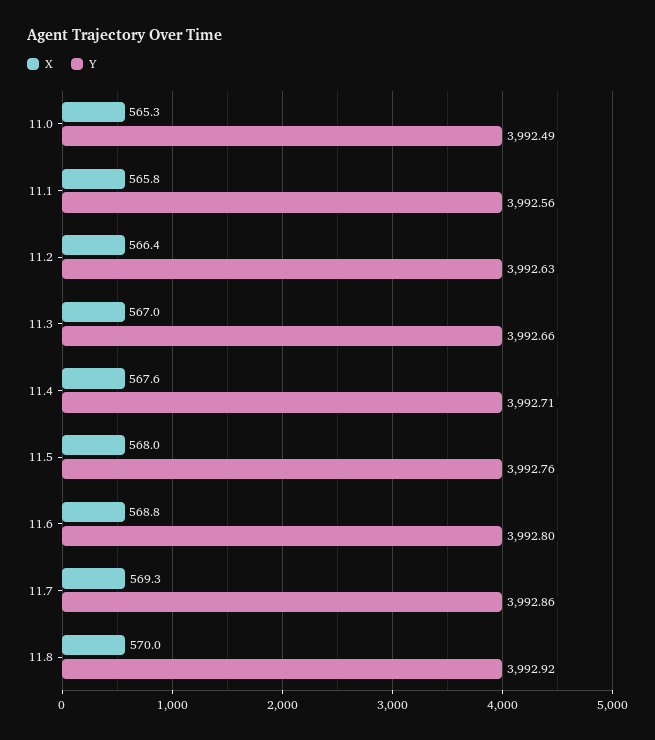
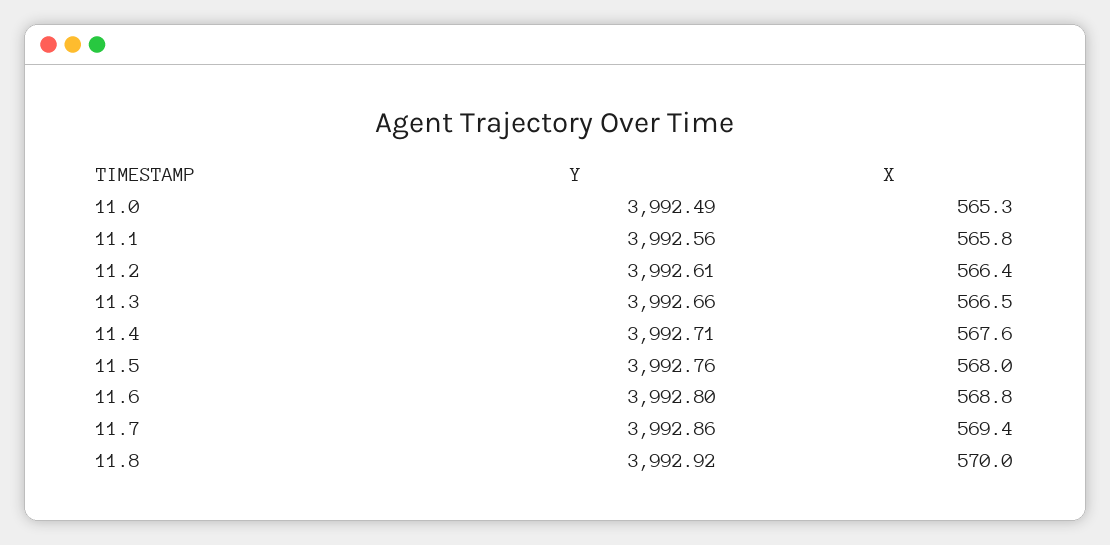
Y, 11.2: 3992.63 -> 3992.61
X, 11.3: 567 -> 566.5
X, 11.7: 569.3 -> 569.4

